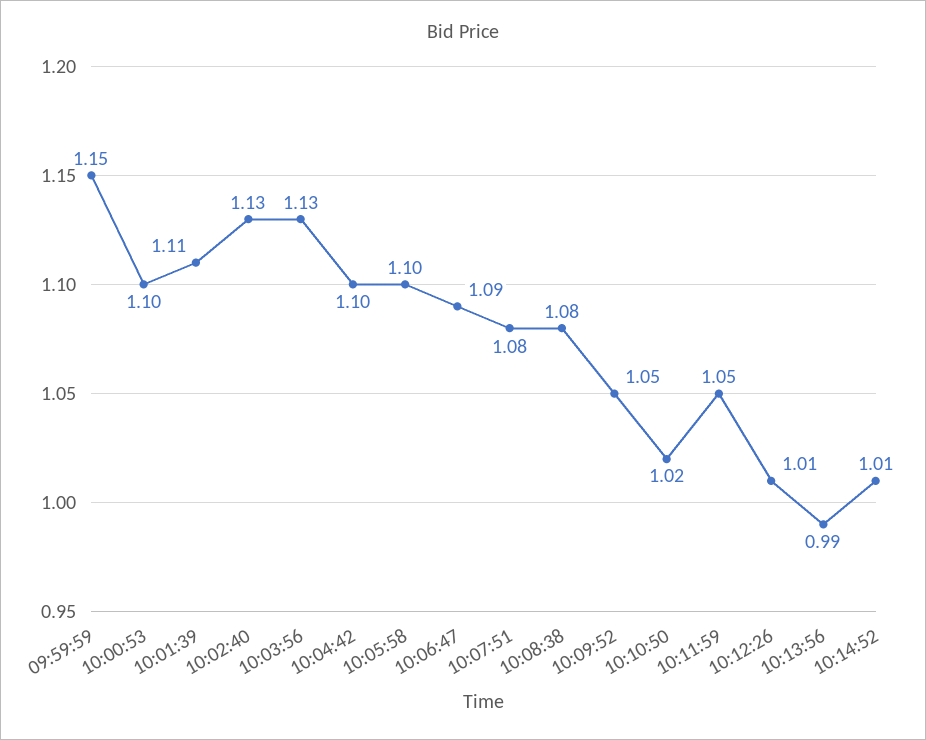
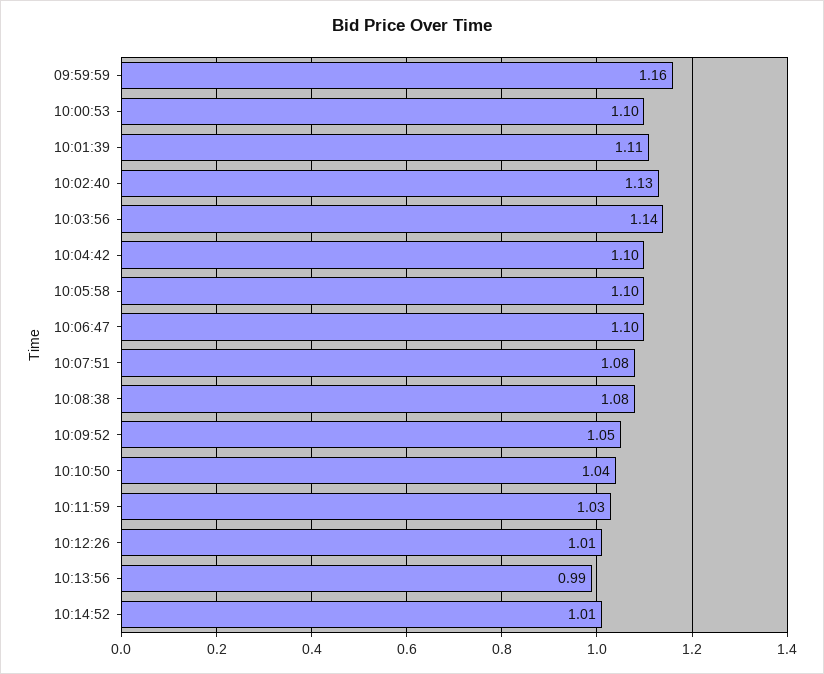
09:59:59: 1.15 -> 1.16
10:03:56: 1.13 -> 1.14
10:06:47: 1.09 -> 1.1
10:10:50: 1.02 -> 1.04
10:11:59: 1.05 -> 1.03

